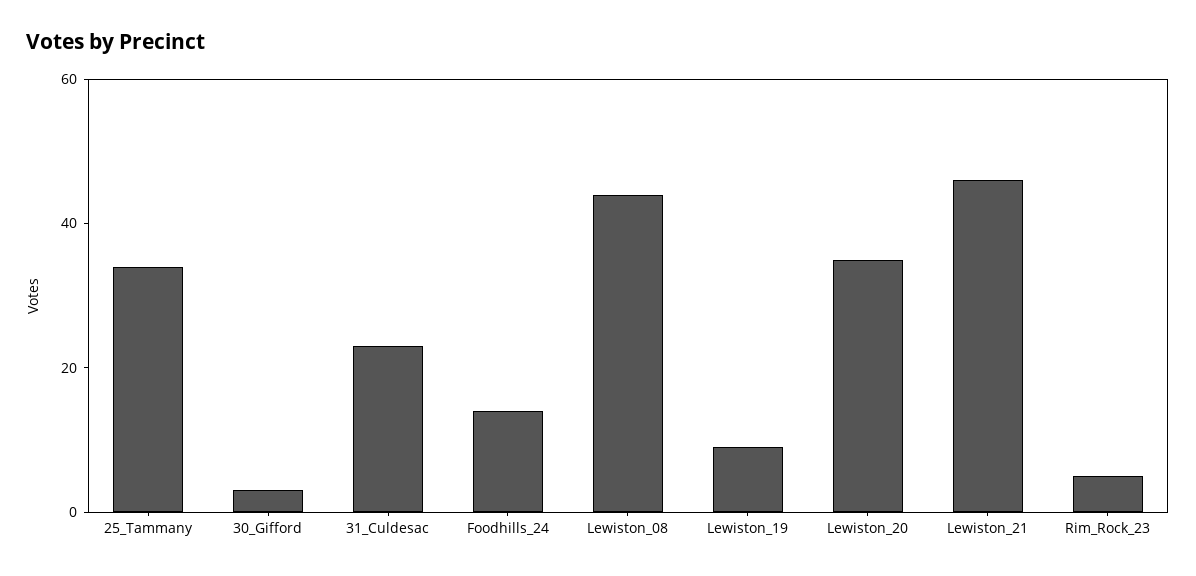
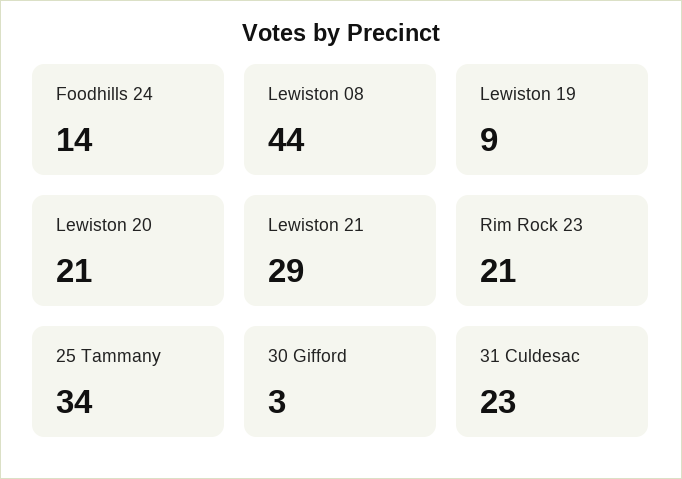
Lewiston_20: 35 -> 21
Lewiston_21: 45 -> 29
Rim_Rock_23: 5 -> 21

